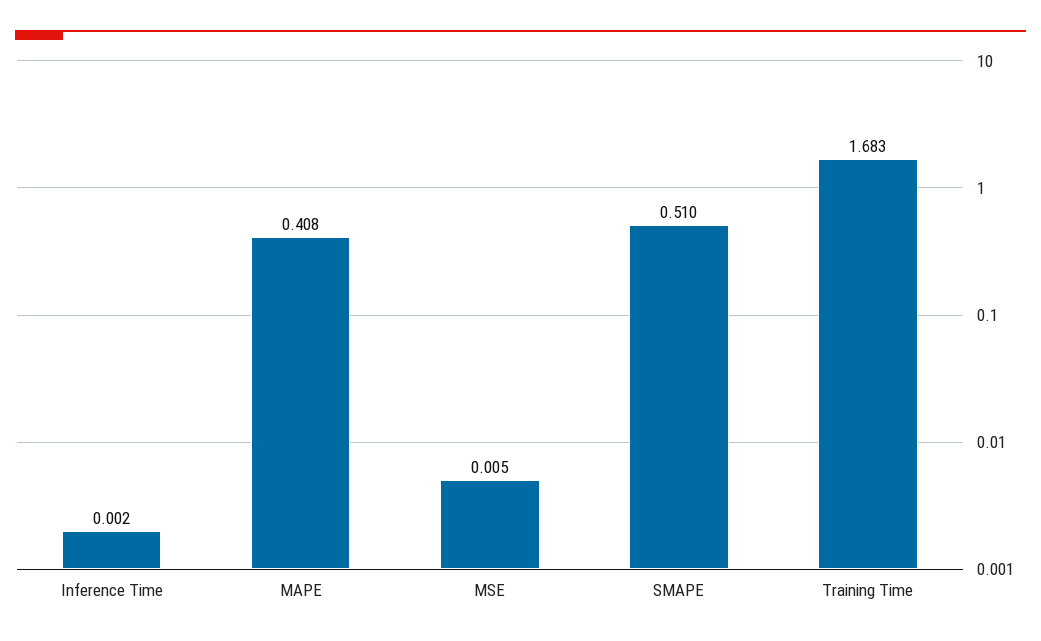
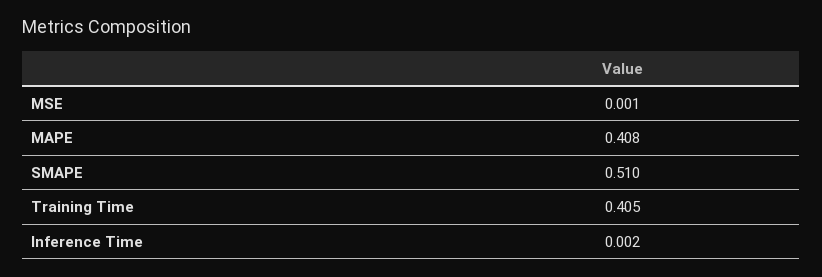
MSE: 0.005 -> 0.001
Training Time: 1.683 -> 0.405

